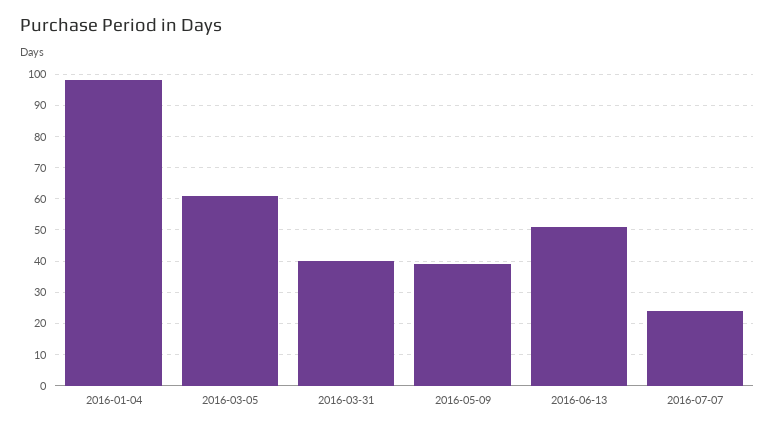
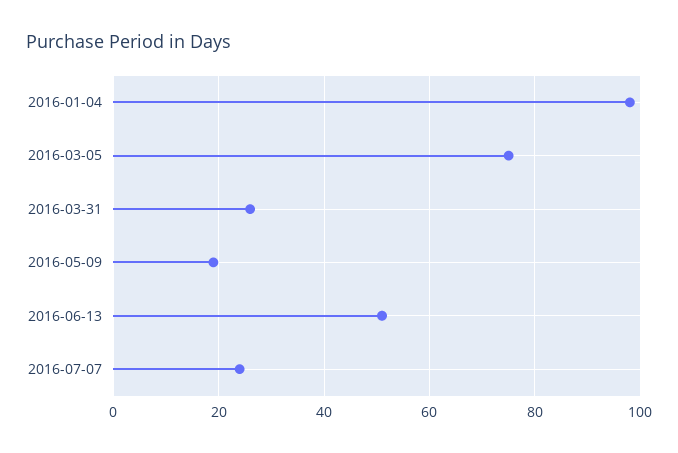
2016-03-05: 60 -> 75
2016-03-31: 40 -> 25
2016-05-09: 40 -> 20

